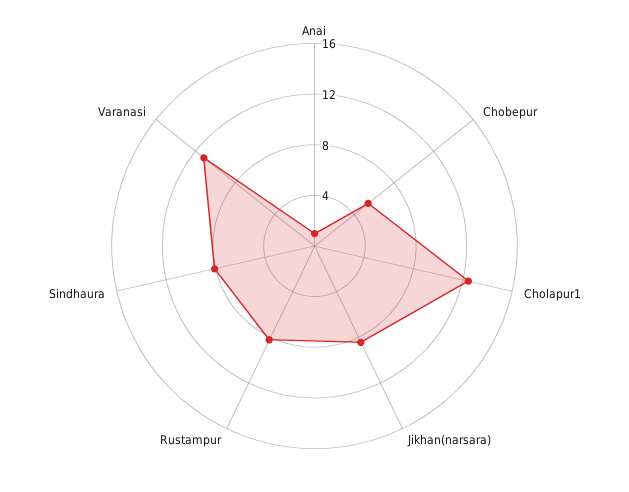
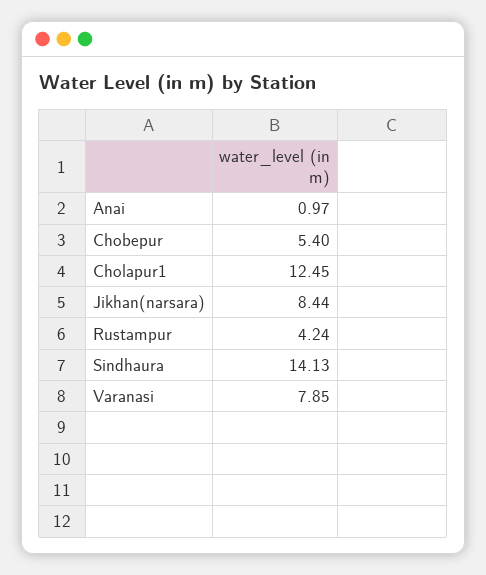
Rustampur: 8 -> 4.24
Sindhaura: 8 -> 14.13
Varanasi: 11 -> 7.85

